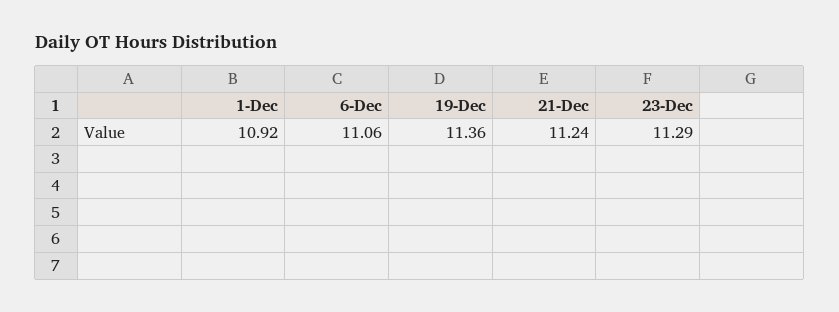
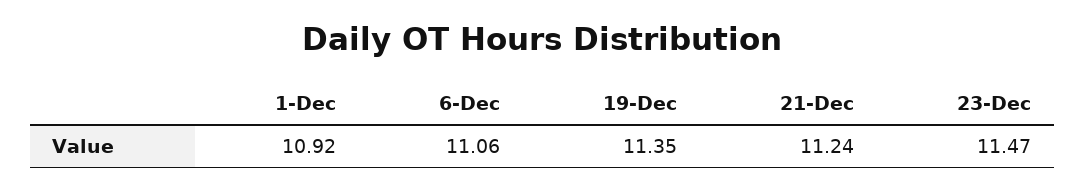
19-Dec: 11.36 -> 11.35
23-Dec: 11.29 -> 11.47

